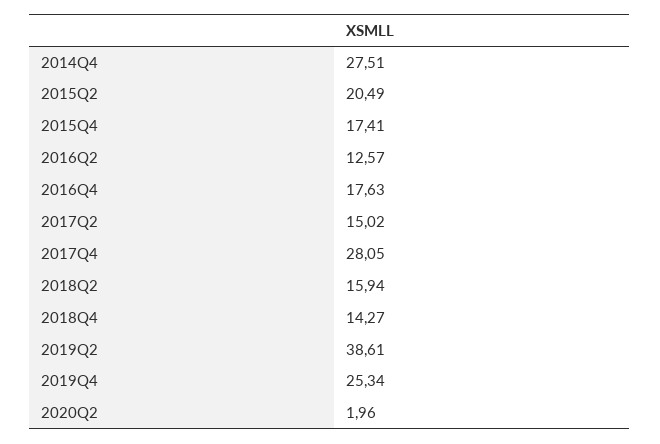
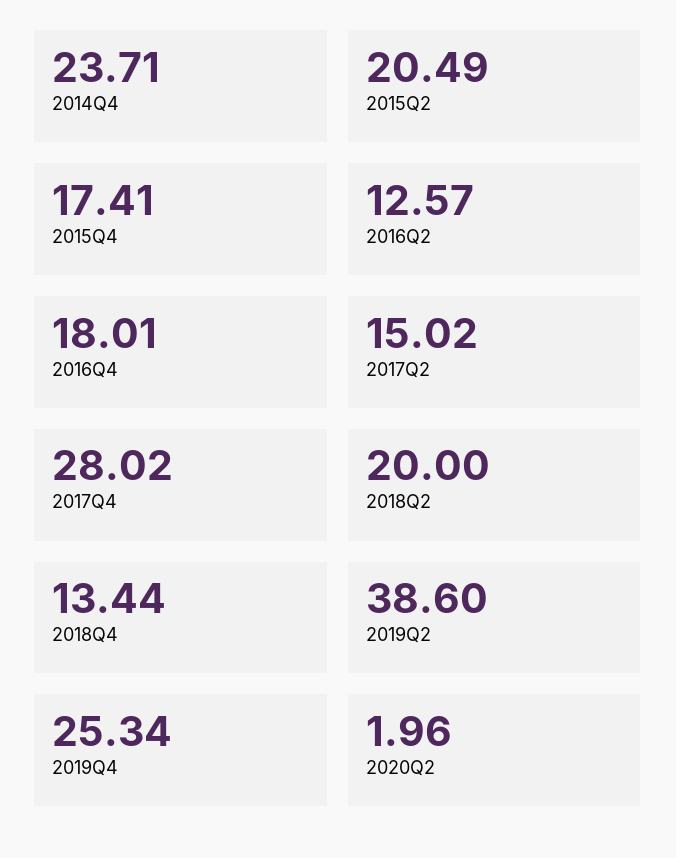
2014Q4: 27.51 -> 23.71
2016Q4: 17.63 -> 18.01
2017Q4: 28.05 -> 28.02
2018Q2: 15.94 -> 20
2018Q4: 14.27 -> 13.44
2019Q2: 38.61 -> 38.6

